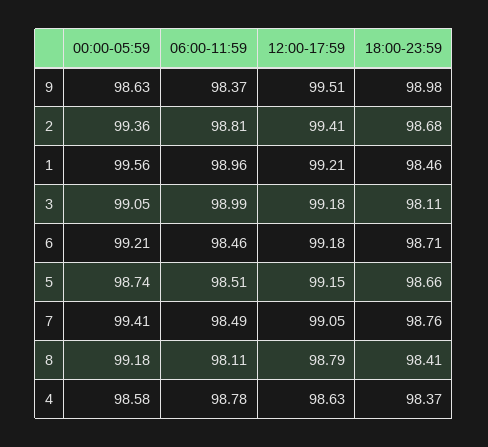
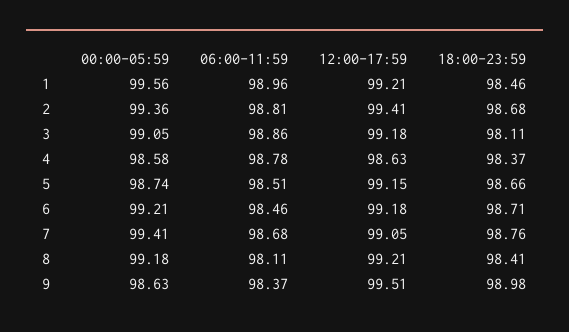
06:00-11:59, 3: 98.99 -> 98.86
06:00-11:59, 7: 98.49 -> 98.68
12:00-17:59, 8: 98.79 -> 99.21

